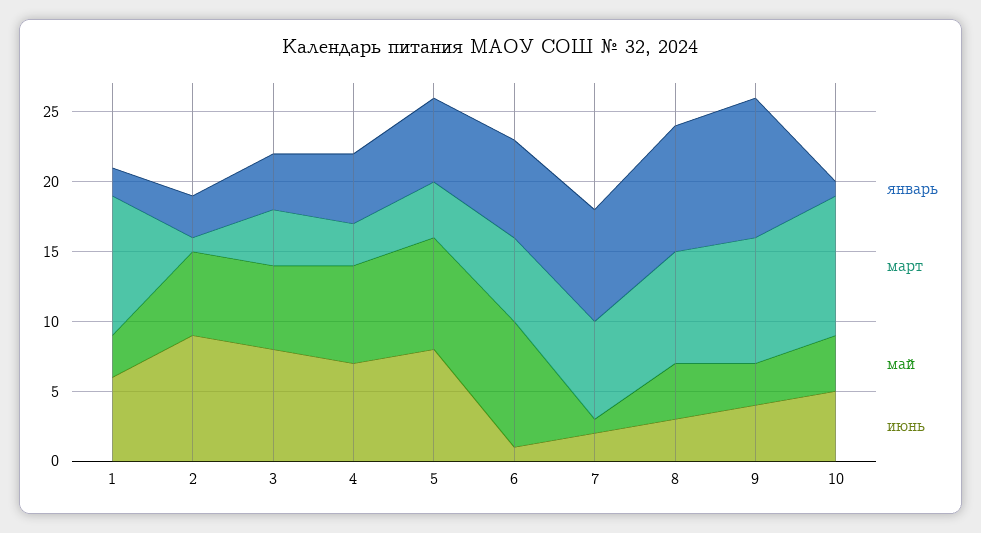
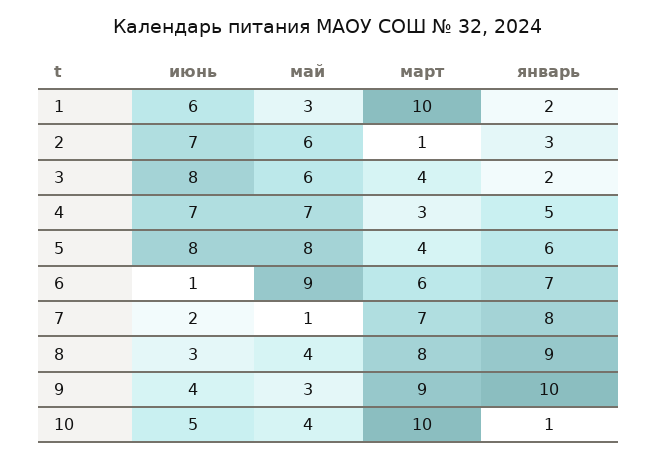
июнь, 2: 9 -> 7
январь, 3: 4 -> 2

